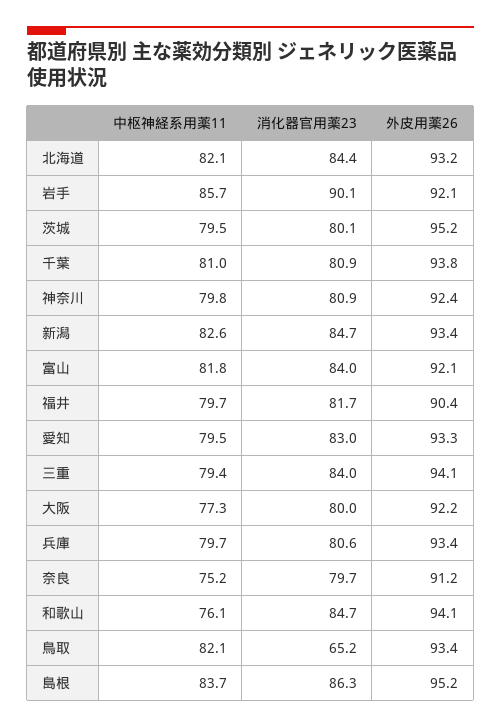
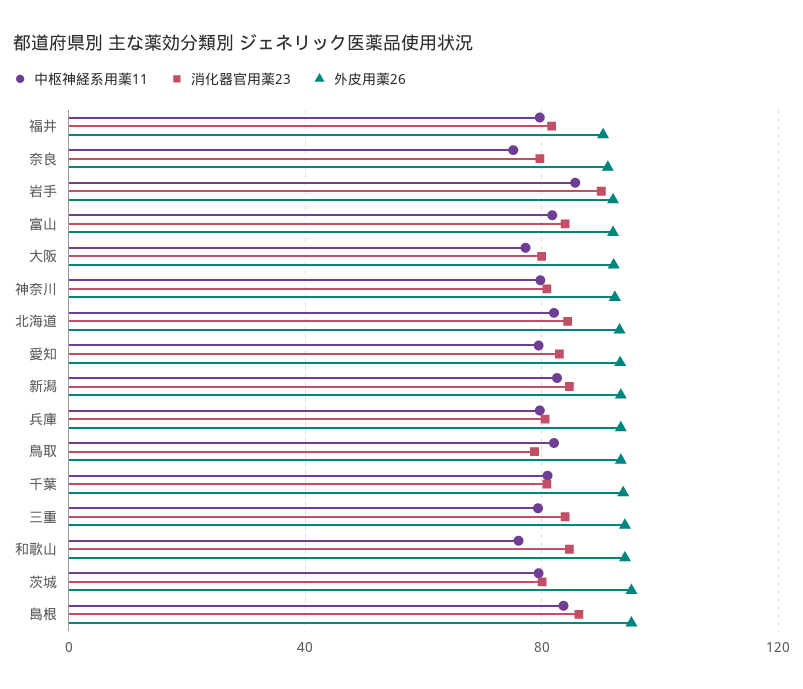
消化器官用薬23, 鳥取: 65.2 -> 80

